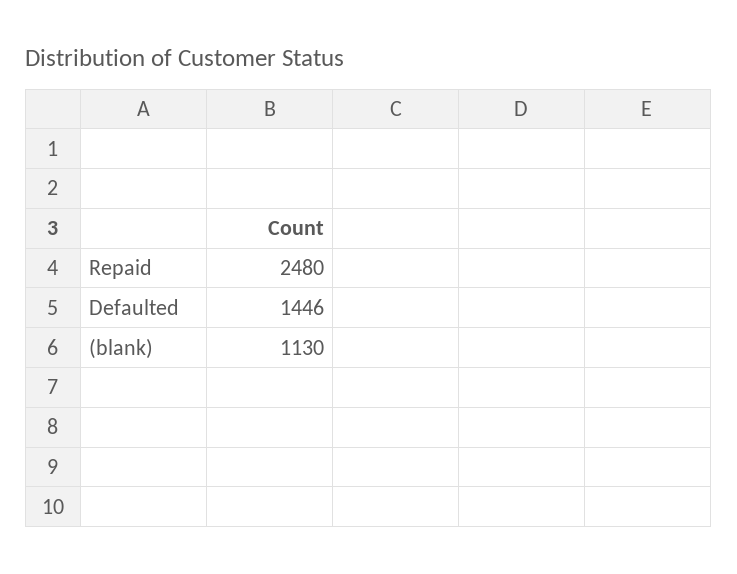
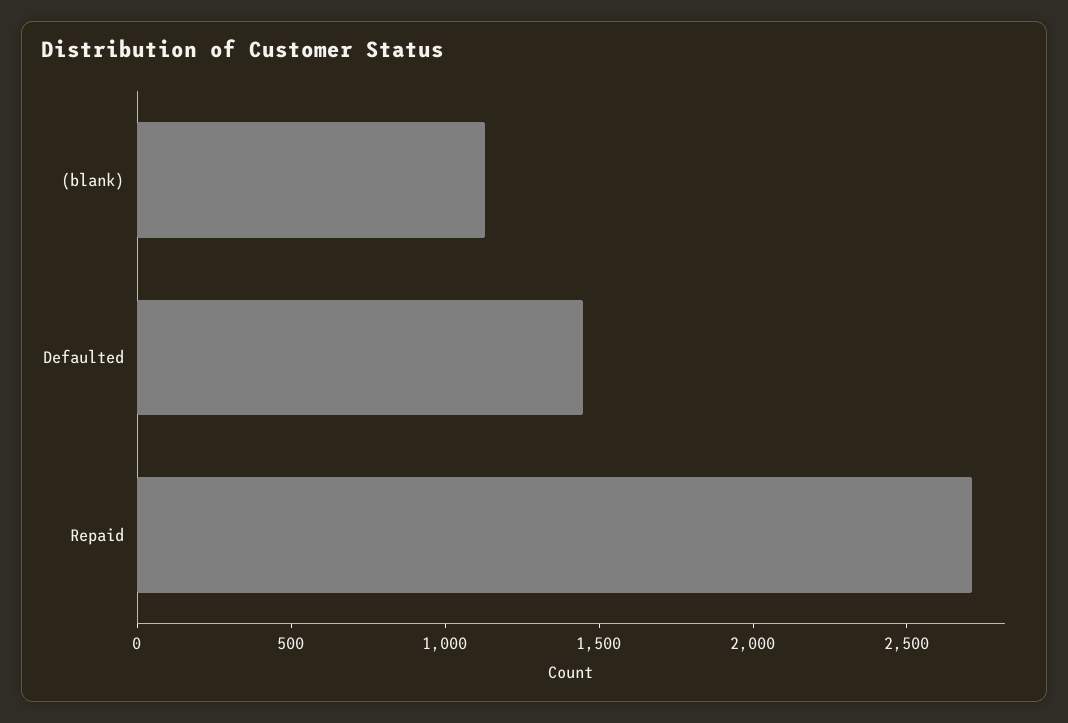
Repaid: 2480 -> 2700

